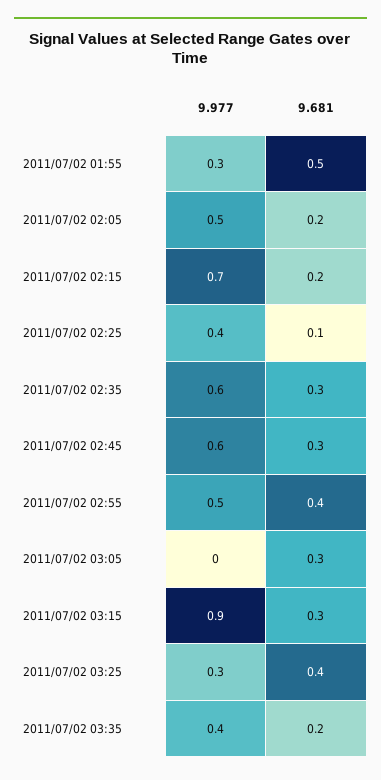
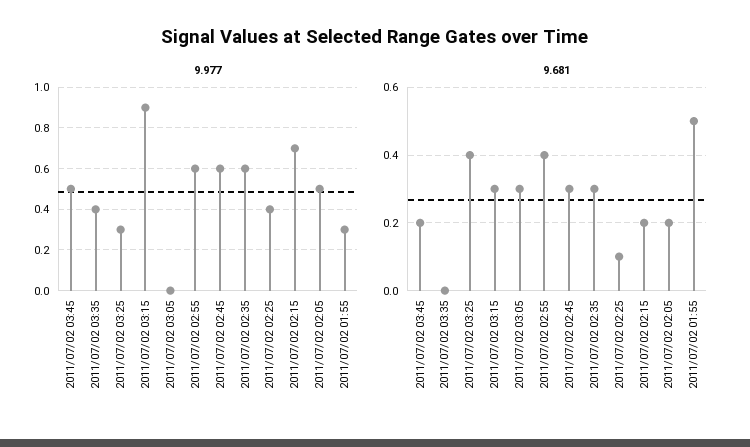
9.977, 2011/07/02 02:55: 0.5 -> 0.6
9.681, 2011/07/02 03:35: 0.2 -> 0
9.977, 2011/07/02 03:45: none -> 0.5
9.681, 2011/07/02 03:45: none -> 0.2

